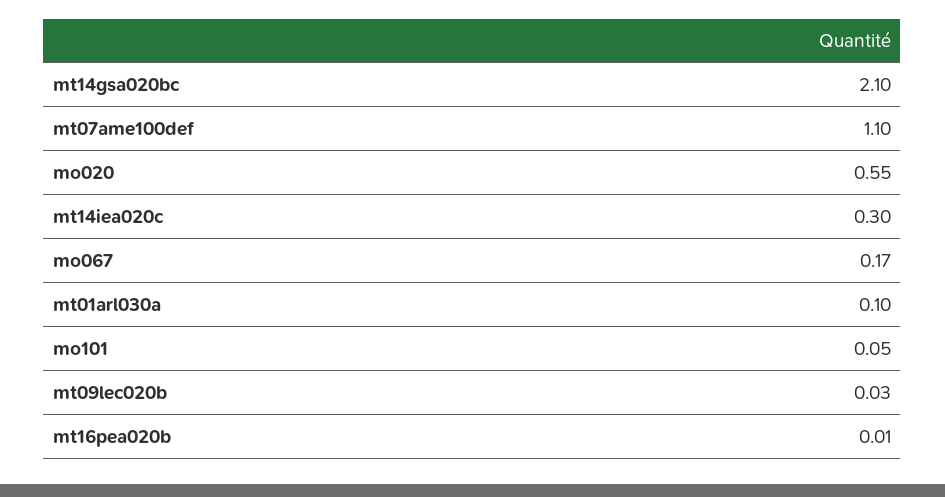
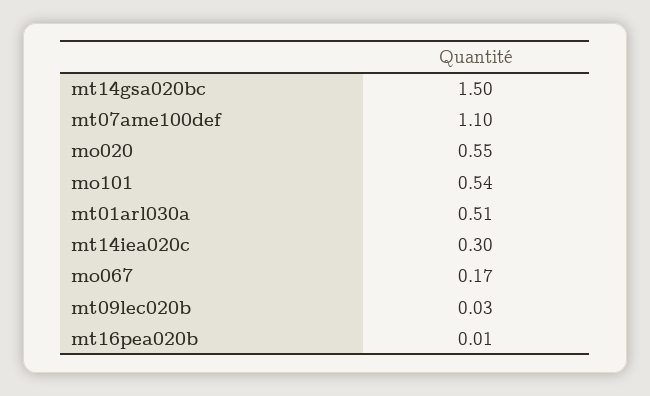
mt14gsa020bc: 2.1 -> 1.5
mt01arl030a: 0.1 -> 0.51
mo101: 0.05 -> 0.54

